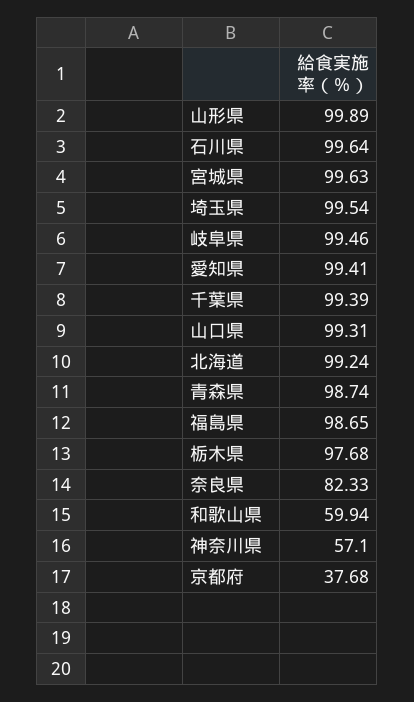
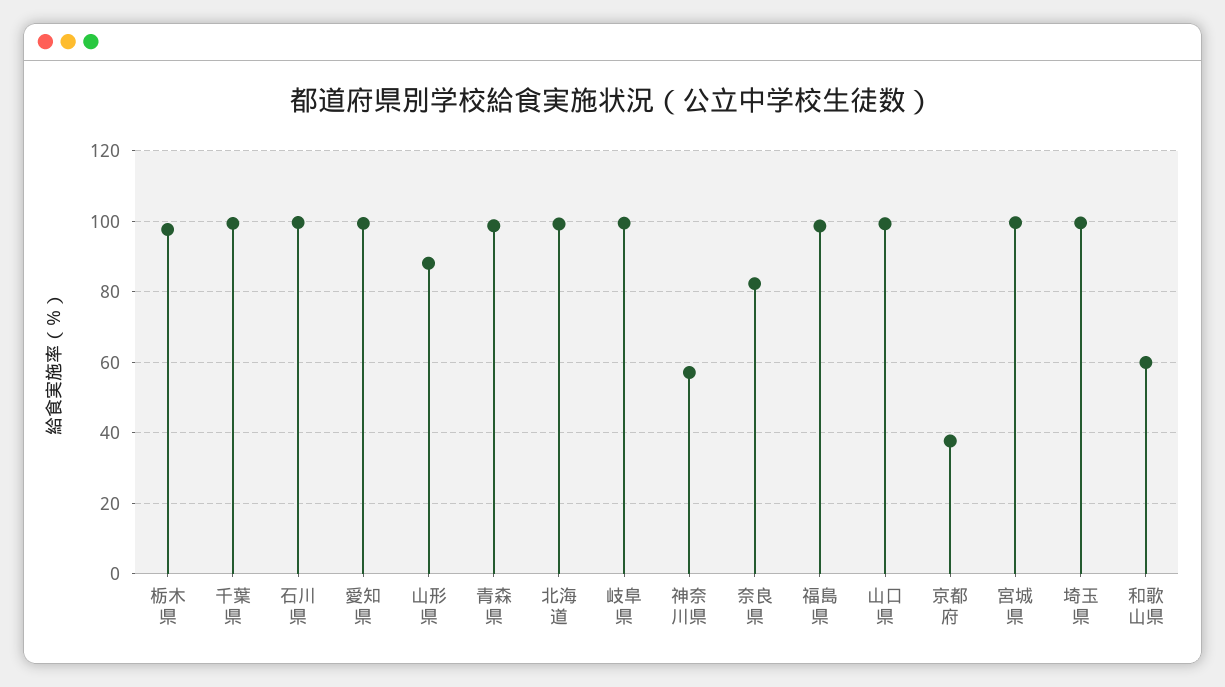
山形県: 99.89 -> 88

